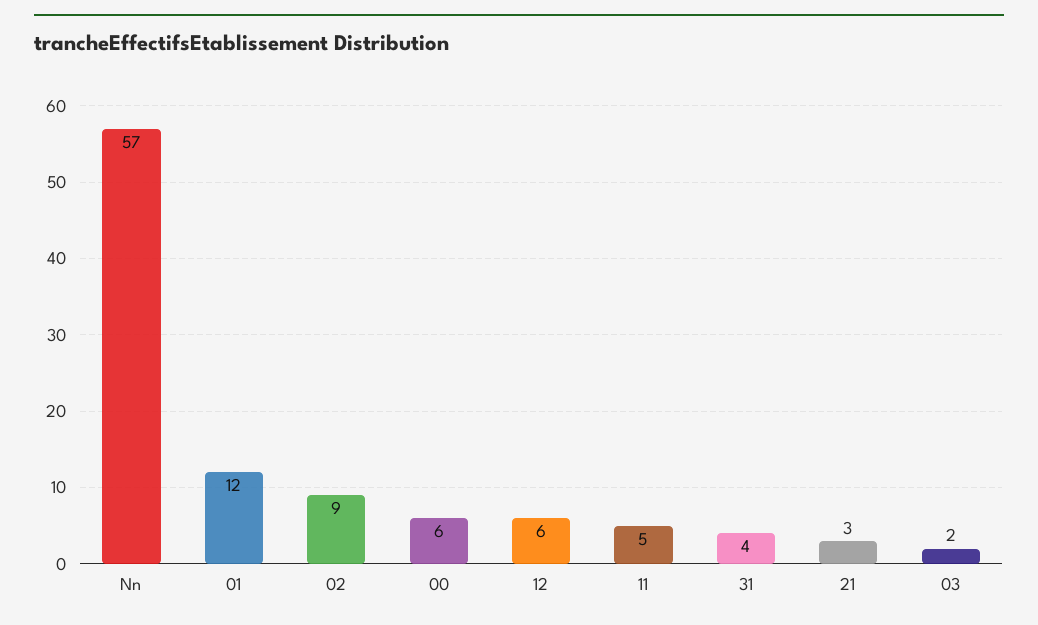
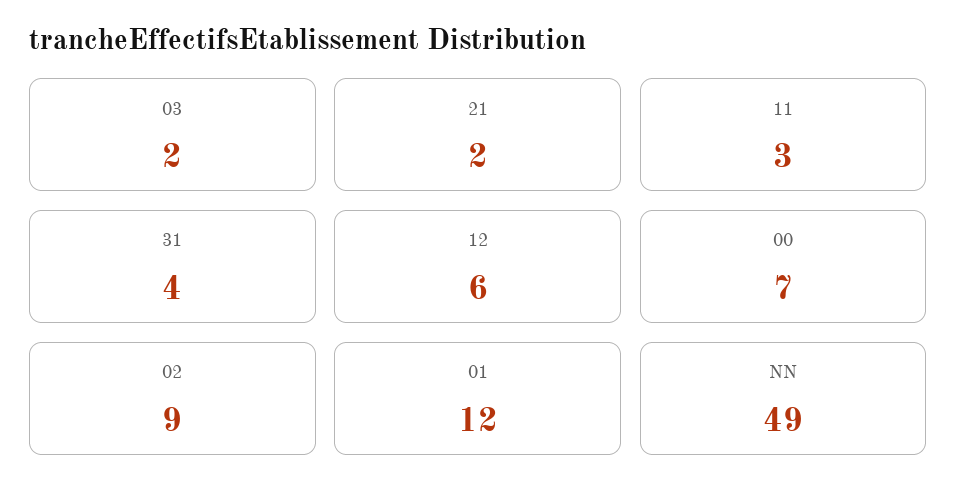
Nn: 57 -> 49
00: 6 -> 7
11: 5 -> 3
21: 3 -> 2

